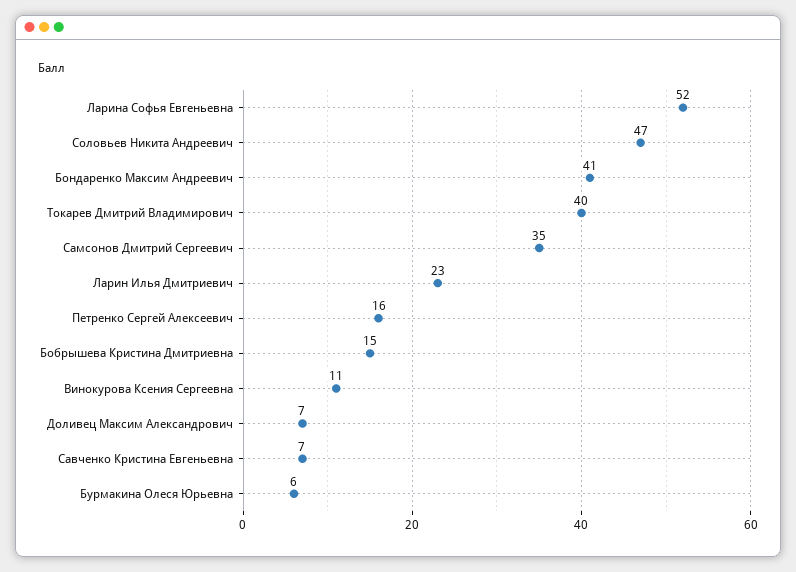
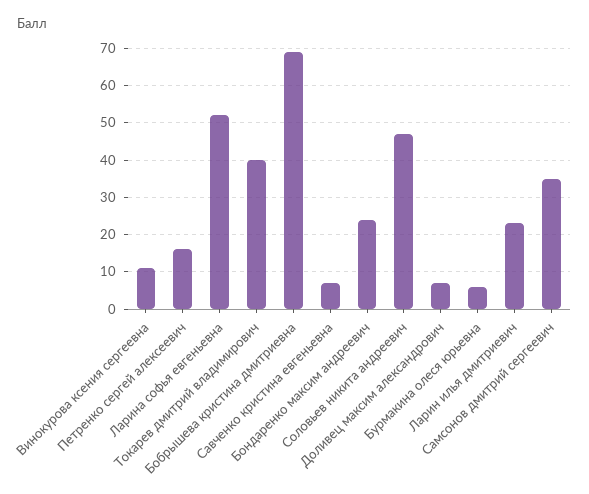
Бондаренко Максим Андреевич: 41 -> 25
Бобрышева Кристина Дмитриевна: 15 -> 70

